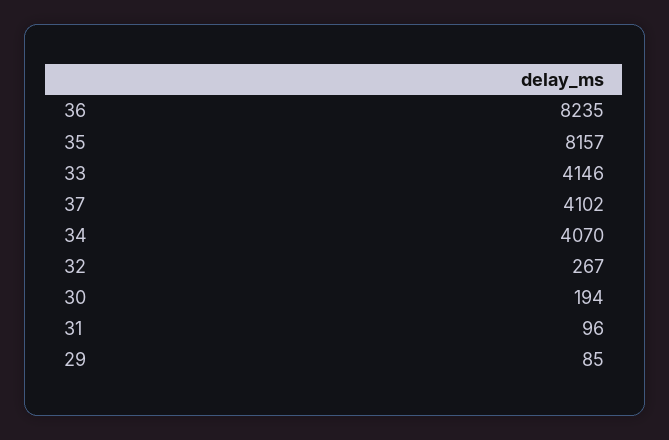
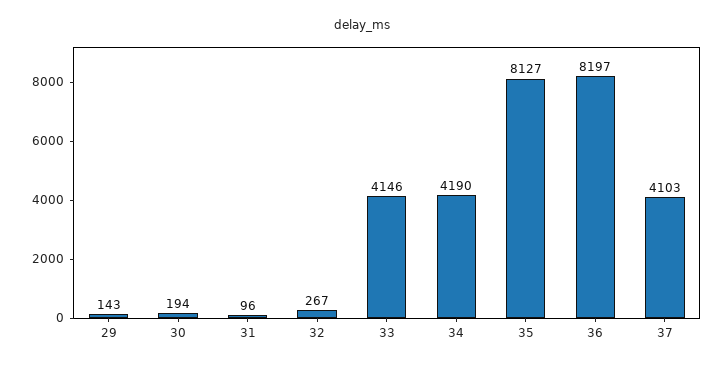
36: 8235 -> 8197
35: 8157 -> 8127
37: 4102 -> 4103
34: 4070 -> 4190
29: 85 -> 143

